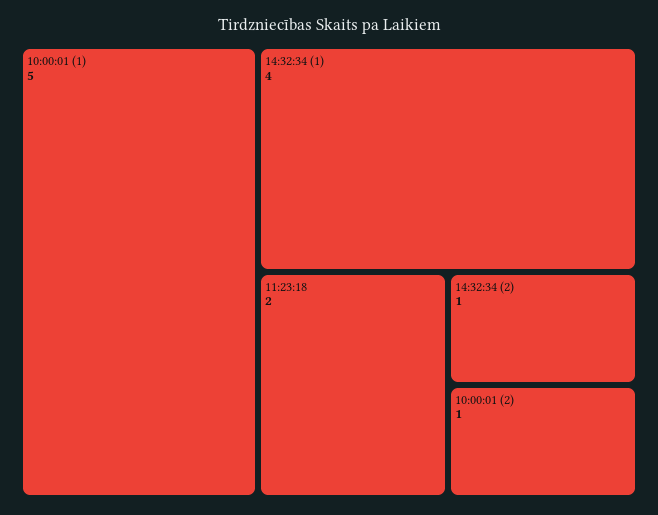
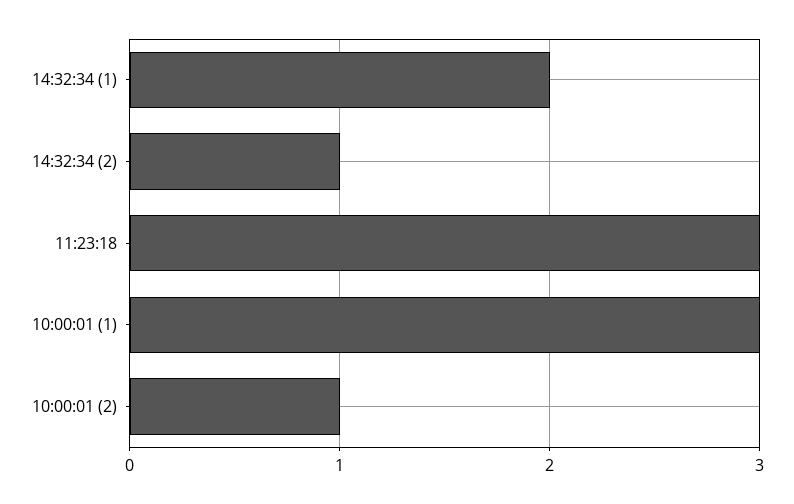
10:00:01 (1): 5 -> 3
14:32:34 (1): 4 -> 2
11:23:18: 2 -> 3

